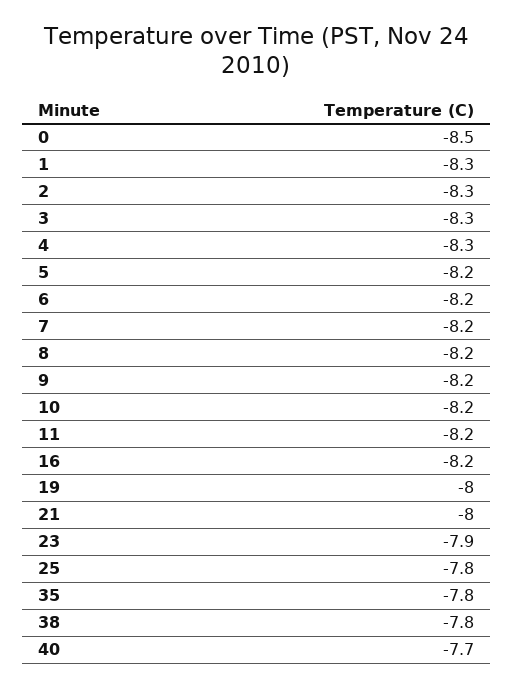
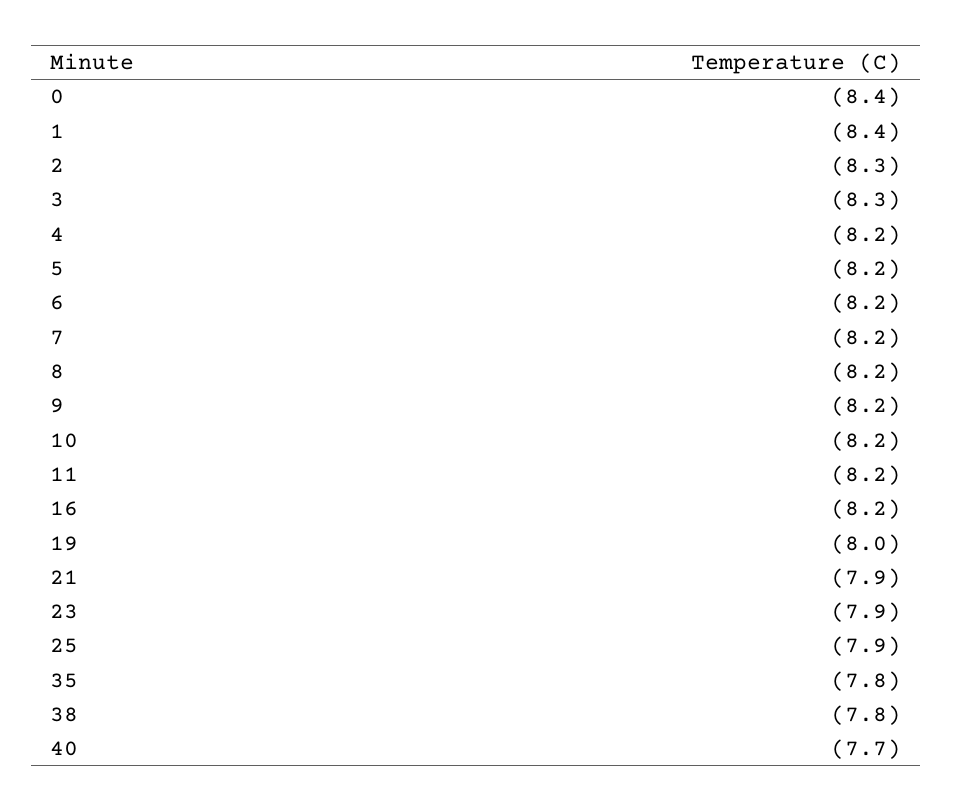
0: -8.5 -> -8.4
1: -8.3 -> -8.4
4: -8.3 -> -8.2
21: -8 -> -7.9
25: -7.8 -> -7.9

